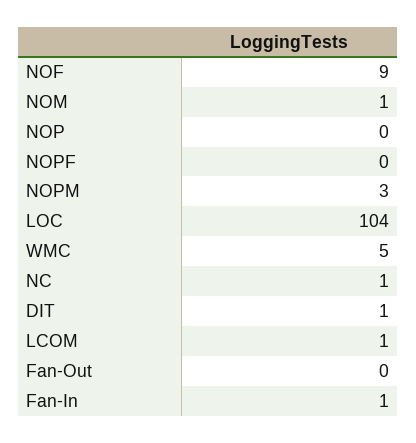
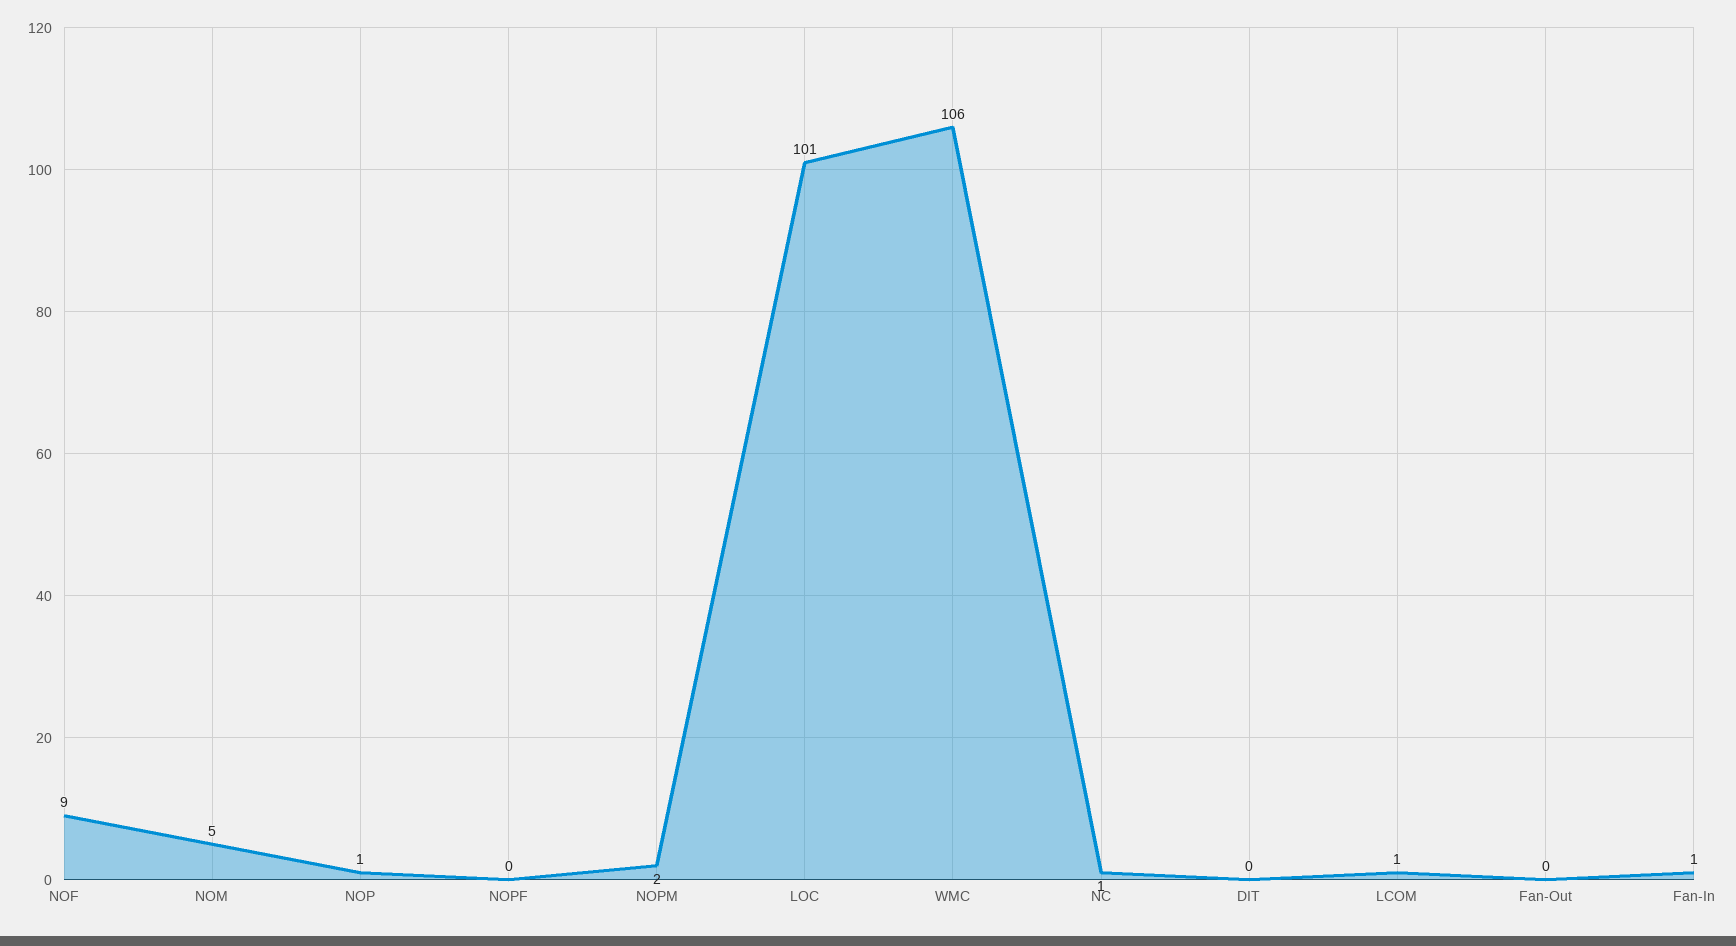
NOM: 1 -> 5
NOP: 0 -> 1
NOPM: 3 -> 2
LOC: 104 -> 101
WMC: 5 -> 106
DIT: 1 -> 0

